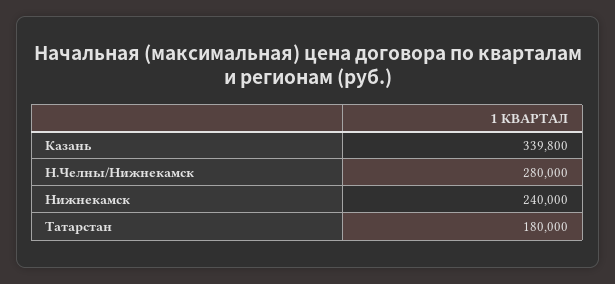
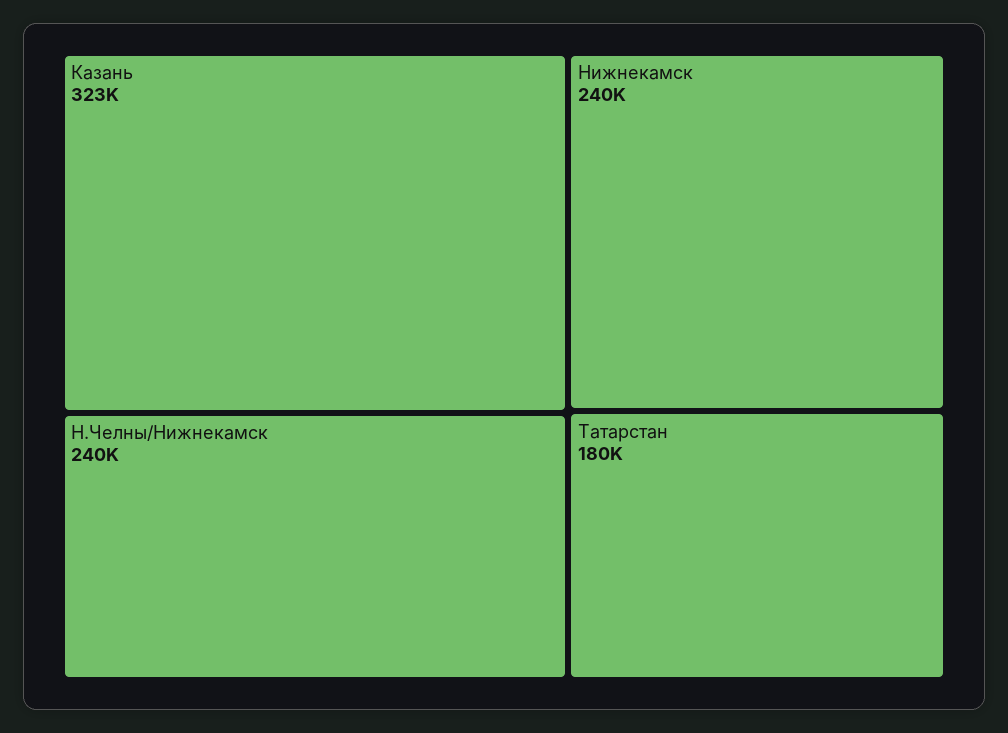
Казань: 339800 -> 323000
Н.Челны/Нижнекамск: 280000 -> 240000

